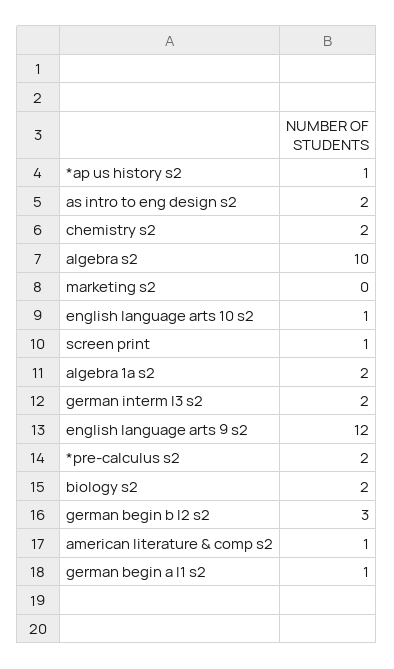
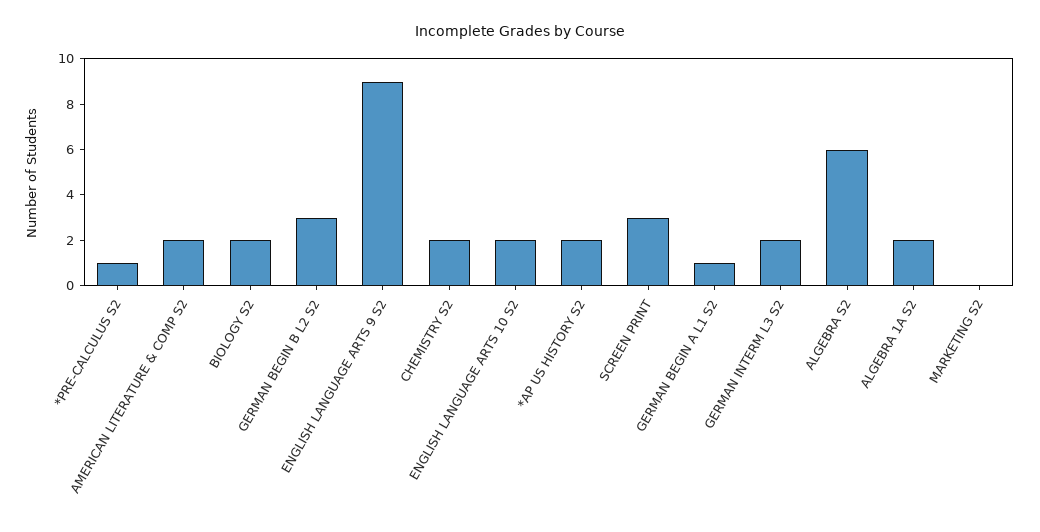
*ap us history s2: 1 -> 2
as intro to eng design s2: 2 -> none
algebra s2: 10 -> 6
english language arts 10 s2: 1 -> 2
screen print: 1 -> 3
english language arts 9 s2: 12 -> 9
*pre-calculus s2: 2 -> 1
american literature & comp s2: 1 -> 2

